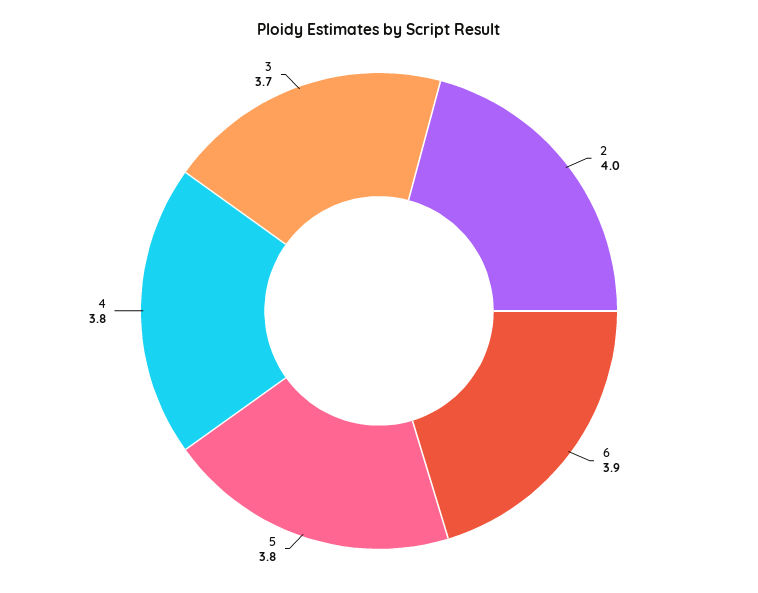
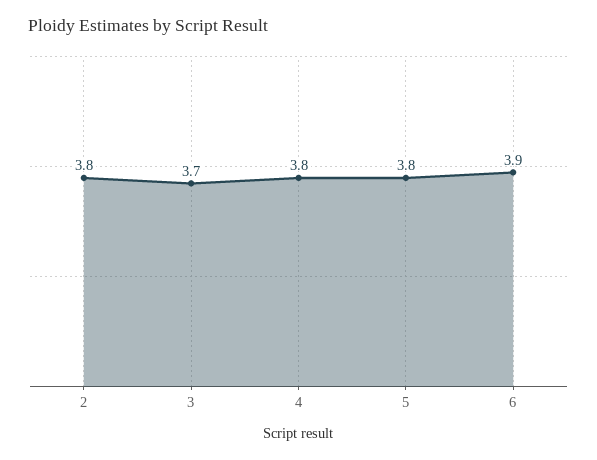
2: 4 -> 3.8

